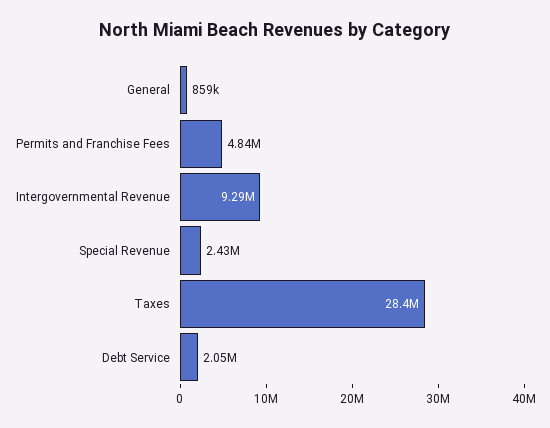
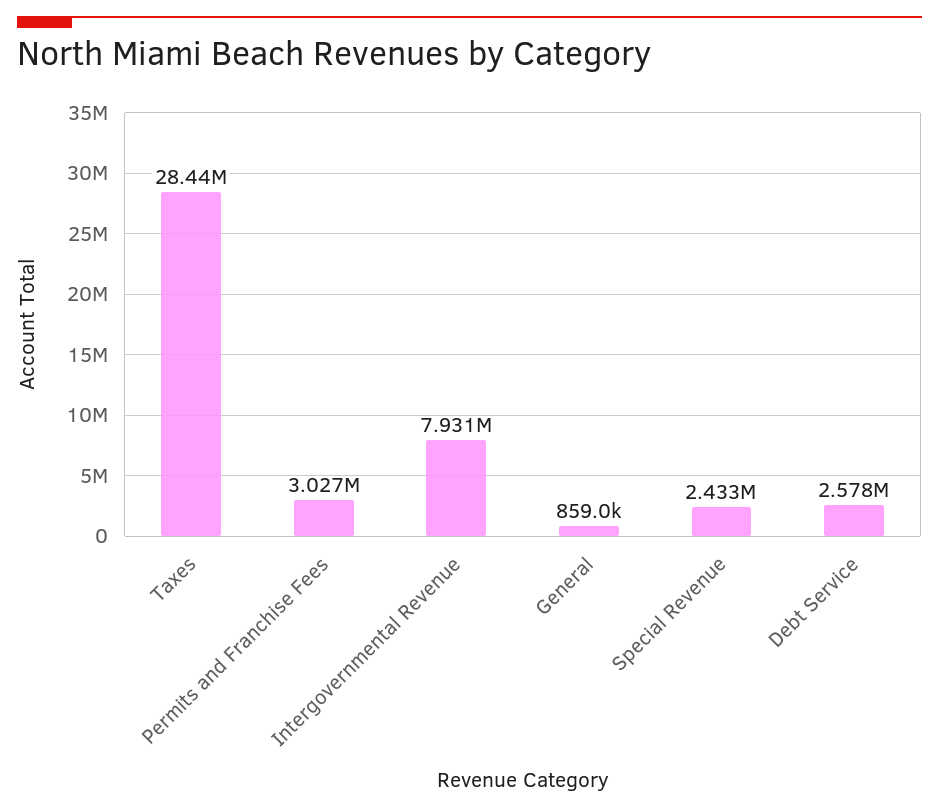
Permits and Franchise Fees: 4840000 -> 3027000
Intergovernmental Revenue: 9290000 -> 7931000
Debt Service: 2050000 -> 2578000

